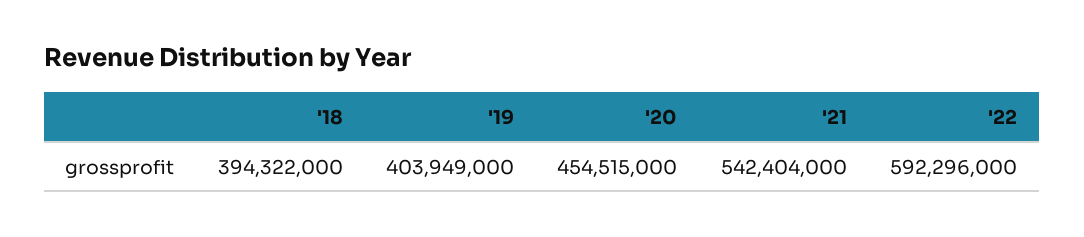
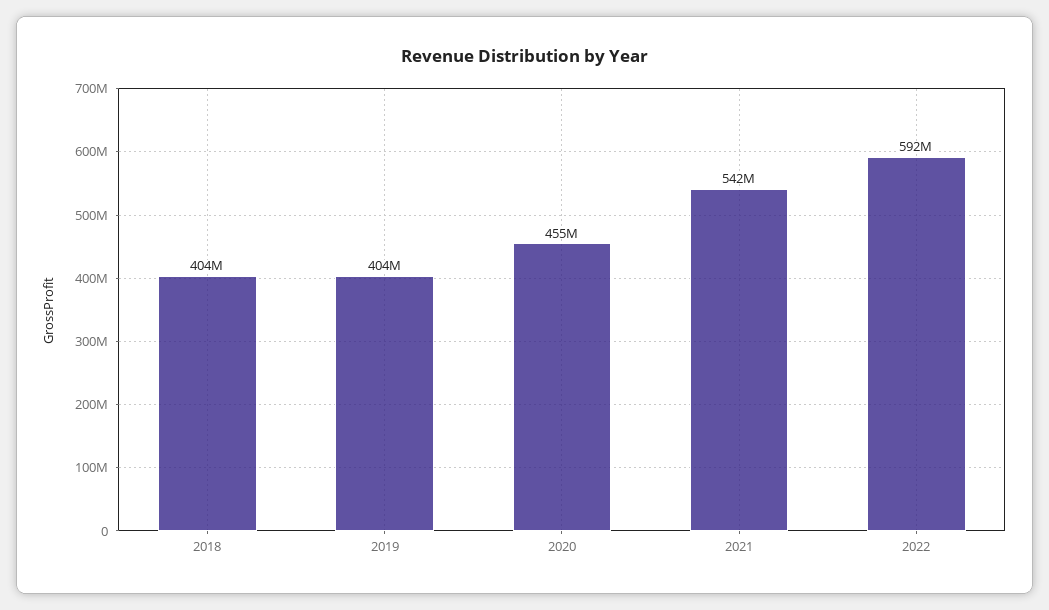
'18: 394322000 -> 404000000

